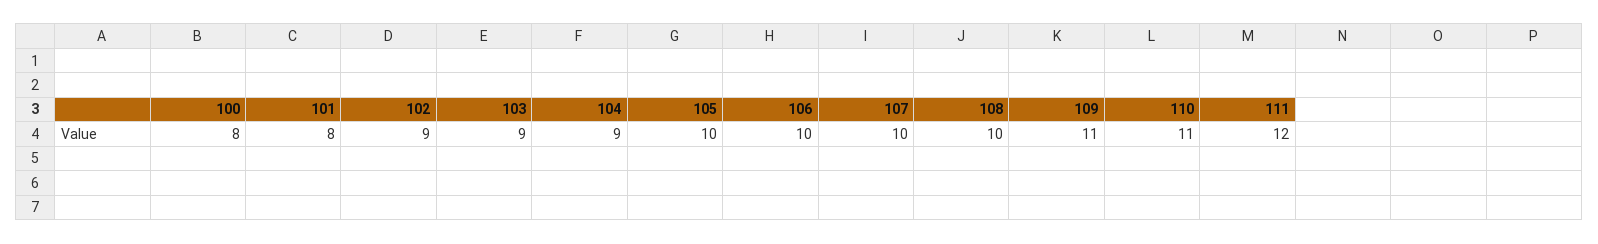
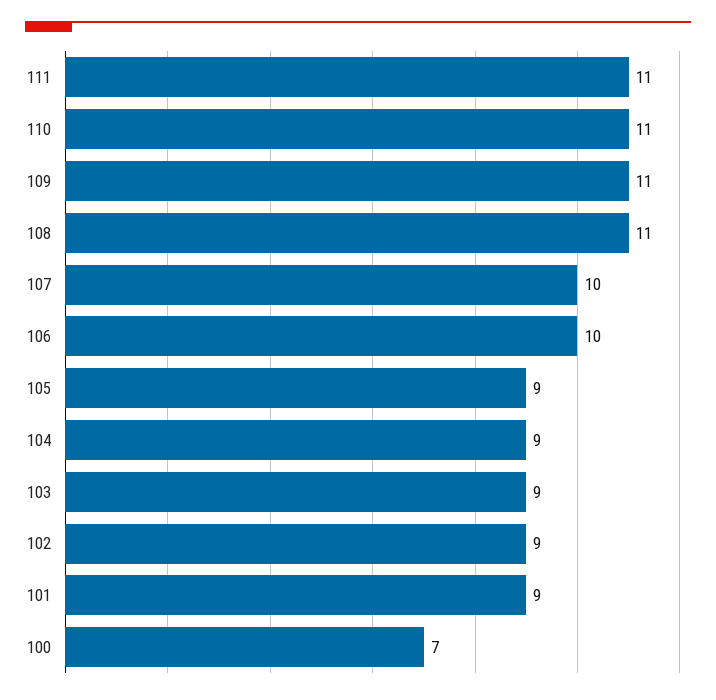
100: 8 -> 7
101: 8 -> 9
105: 10 -> 9
108: 10 -> 11
111: 12 -> 11

